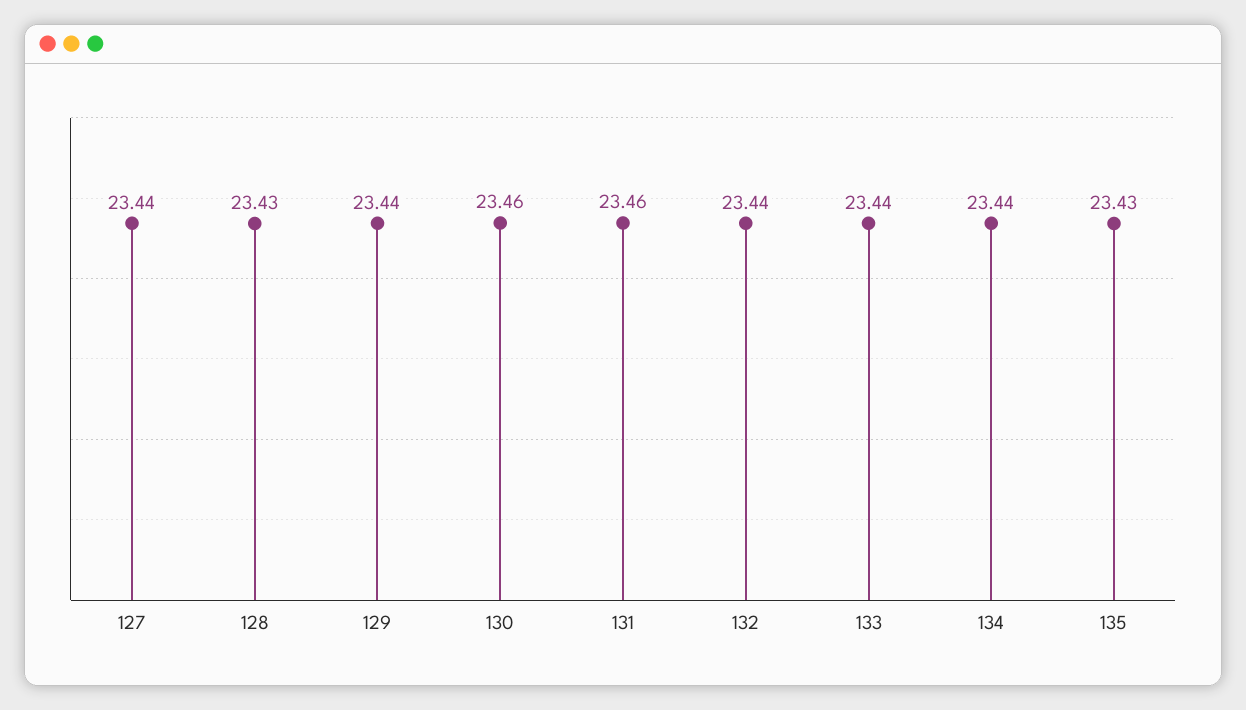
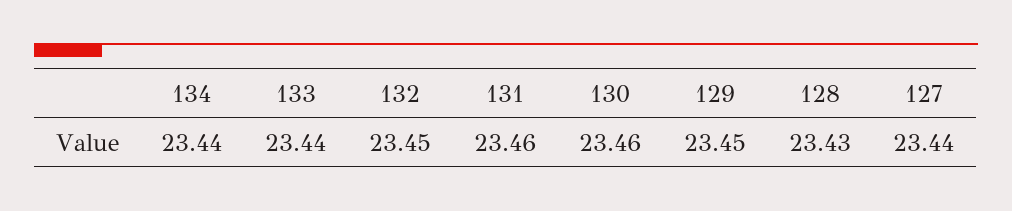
129: 23.44 -> 23.45
132: 23.44 -> 23.45
135: 23.43 -> none

